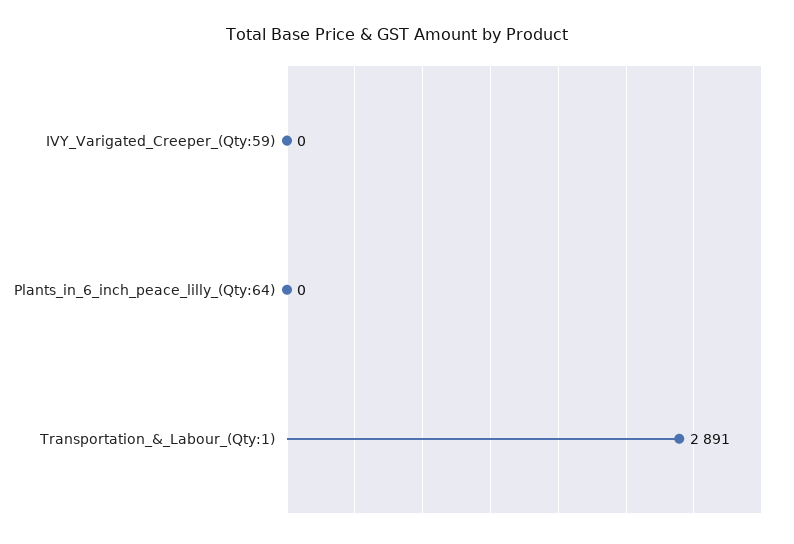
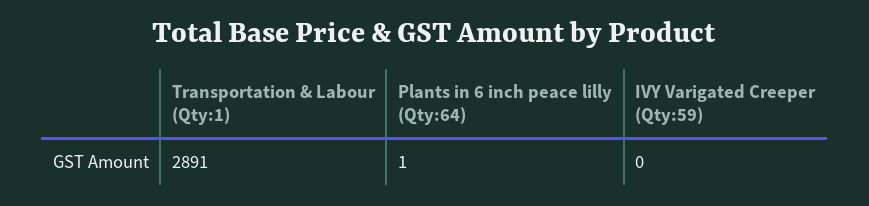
Plants_in_6_inch_peace_lilly_(Qty:64): 0 -> 1

